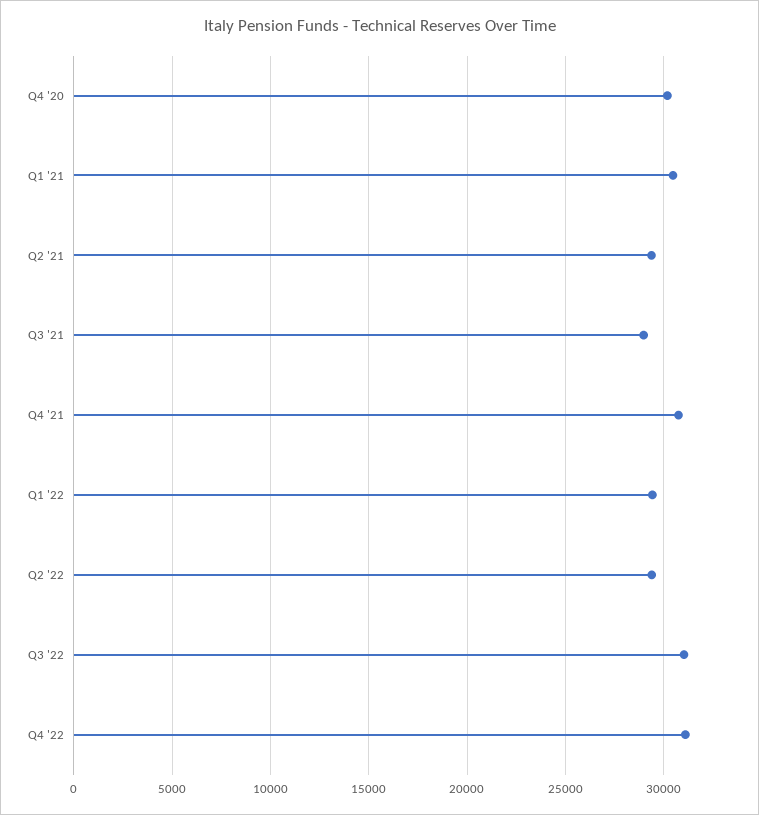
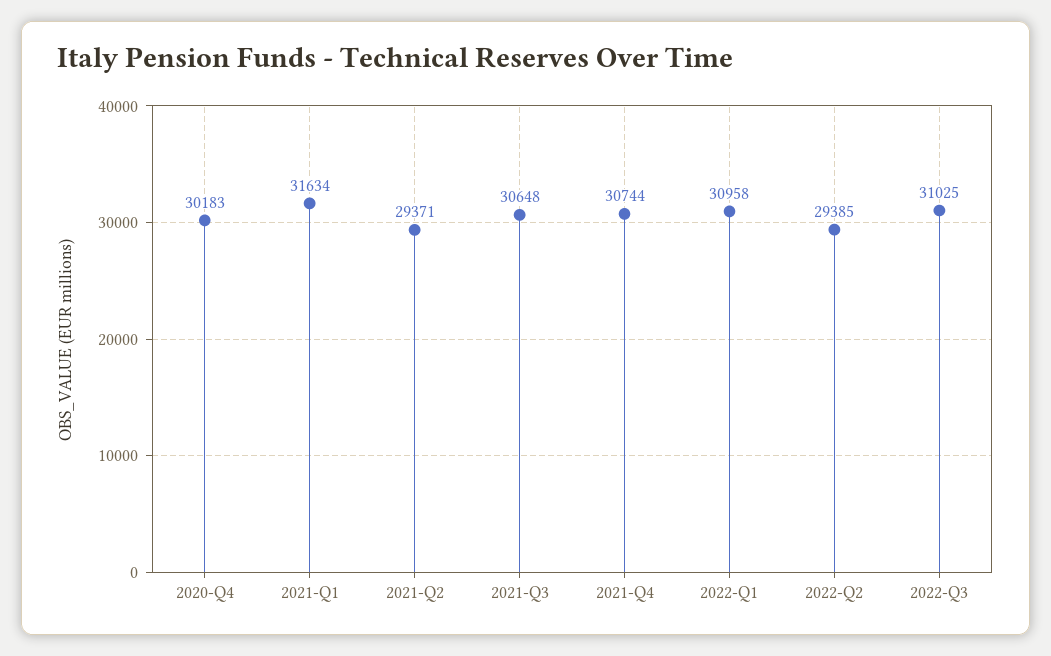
Q1 '21: 30500 -> 31634
Q3 '21: 29000 -> 30648
Q1 '22: 29500 -> 30958
Q4 '22: 31000 -> none

